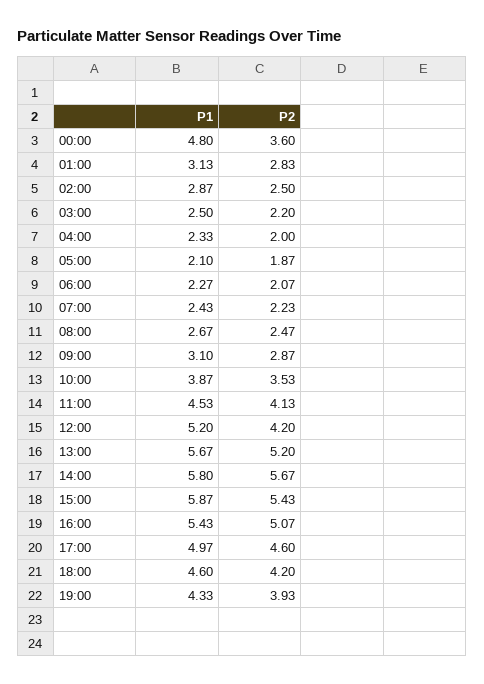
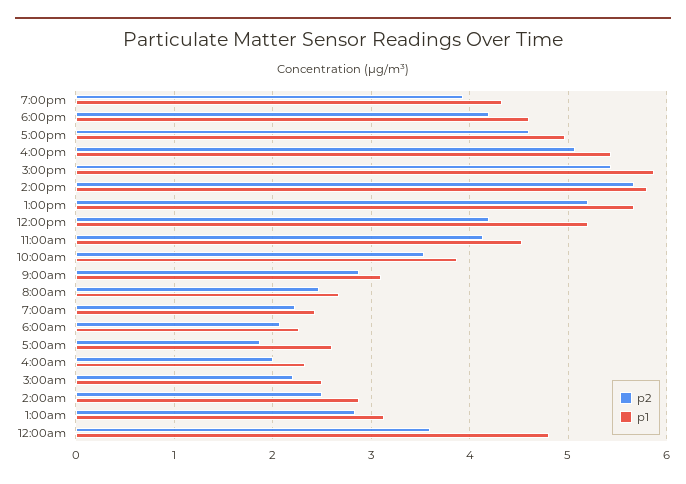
P1, 05:00: 2.1 -> 2.6

